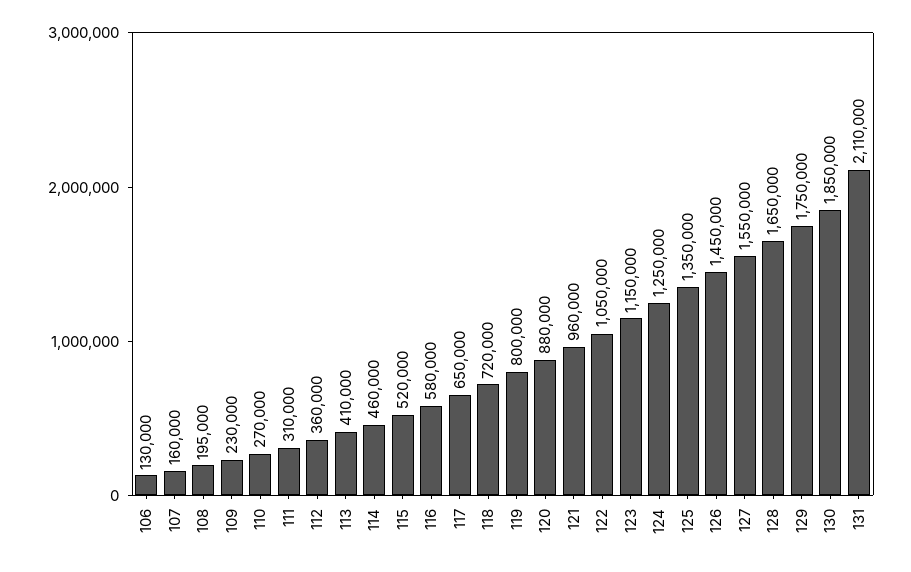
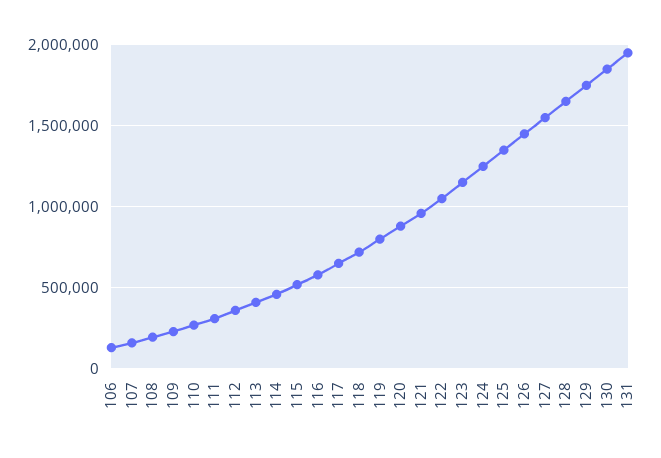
131: 2110000 -> 1950000

